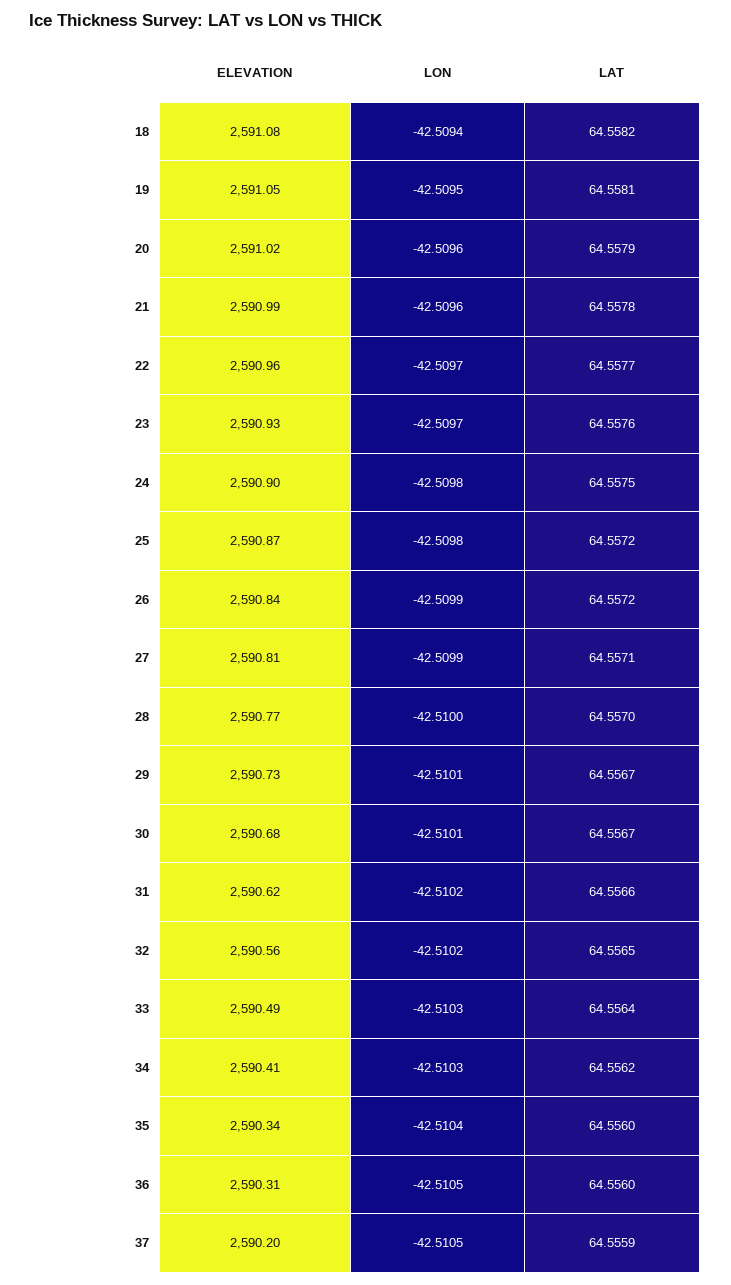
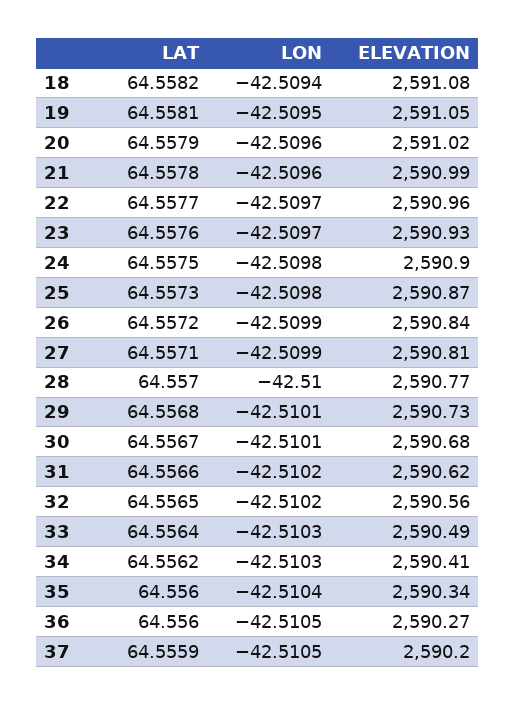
LAT, 25: 64.5572 -> 64.5573
LAT, 29: 64.5567 -> 64.5568
ELEVATION, 36: 2590.31 -> 2590.27

